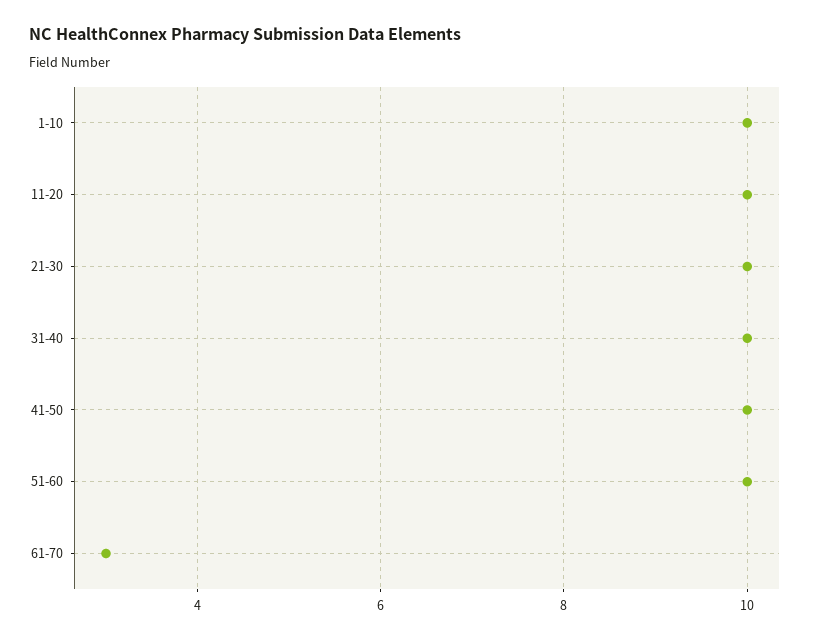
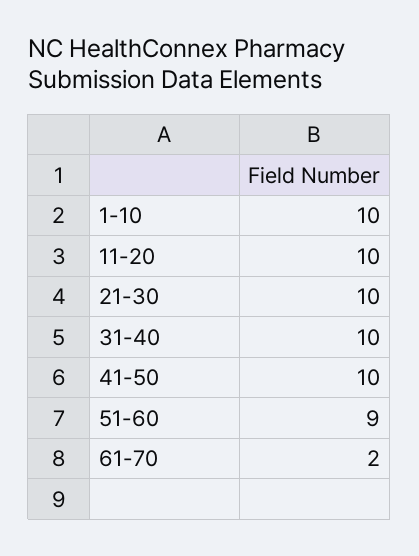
51-60: 10 -> 9
61-70: 3 -> 2

